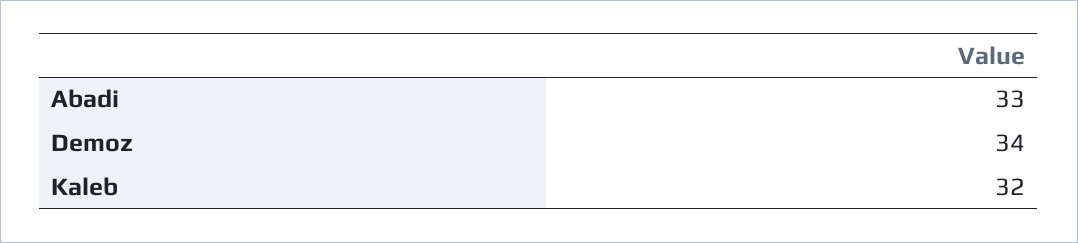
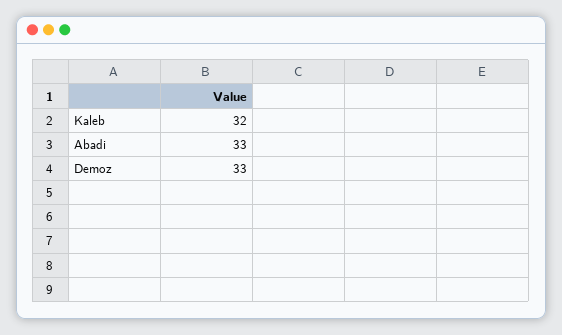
Demoz: 34 -> 33

